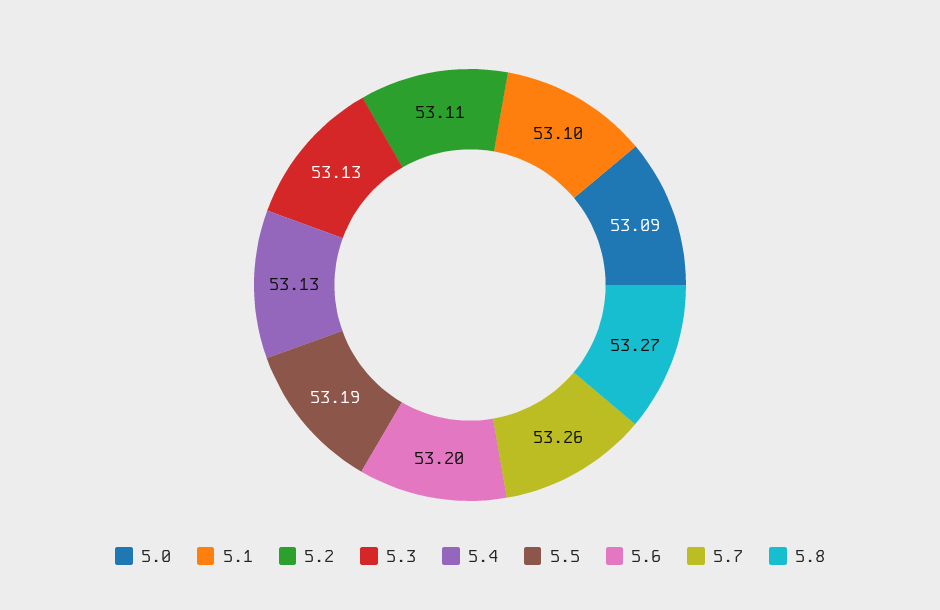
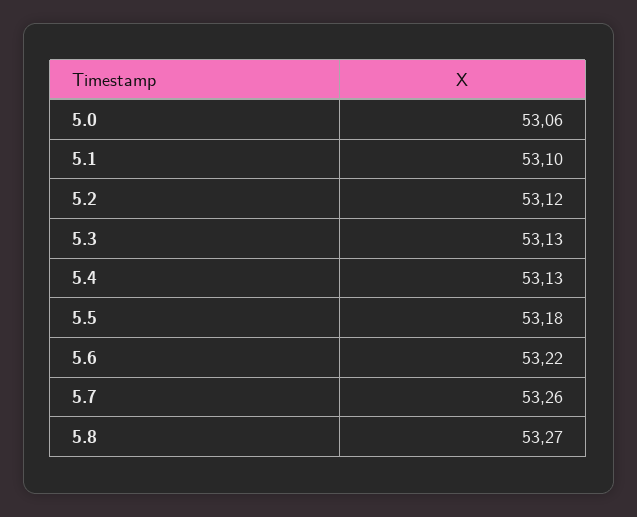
5.0: 53.09 -> 53.06
5.2: 53.11 -> 53.12
5.5: 53.19 -> 53.18
5.6: 53.2 -> 53.22

